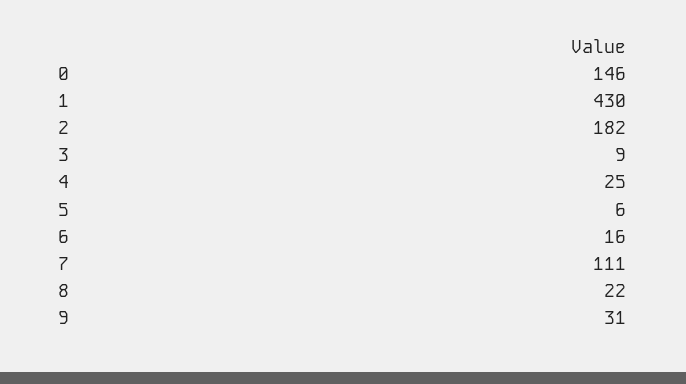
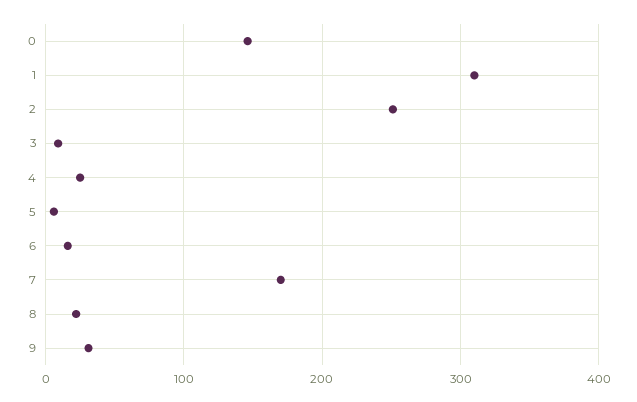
1: 430 -> 310
2: 182 -> 250
7: 111 -> 170

